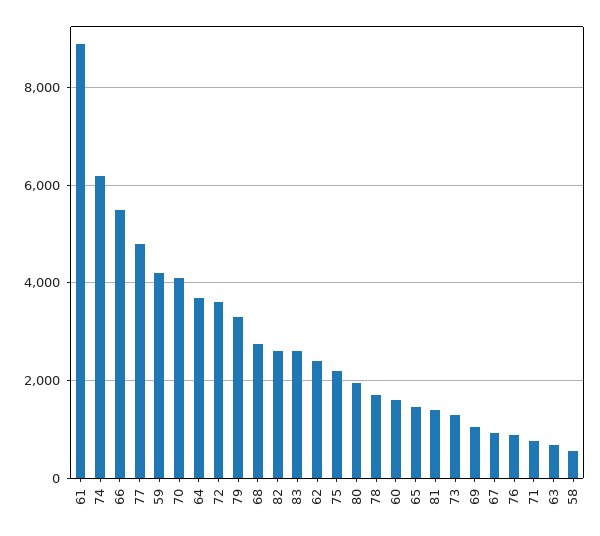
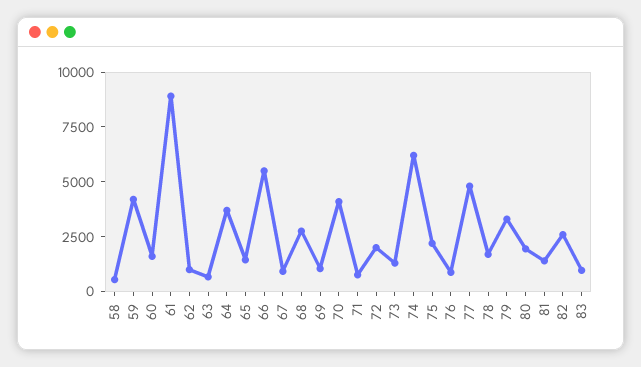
72: 3600 -> 2000
83: 2600 -> 1000
62: 2400 -> 1000

